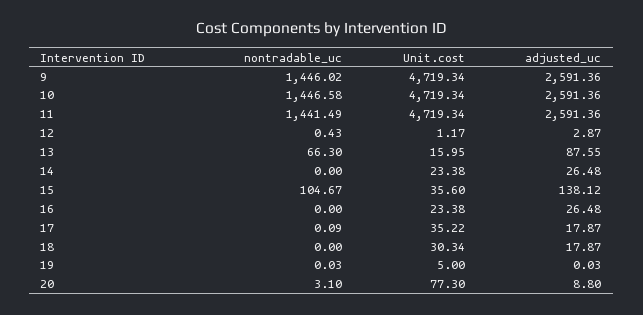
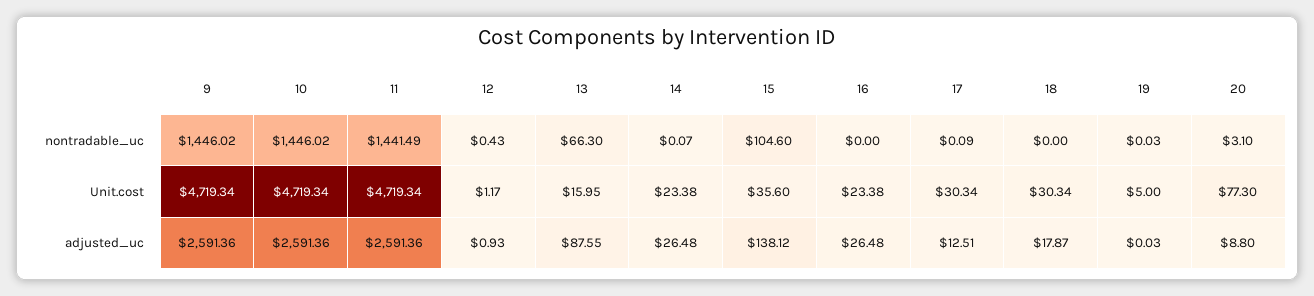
nontradable_uc, 10: 1446.58 -> 1446.02
adjusted_uc, 12: 2.87 -> 0.93
nontradable_uc, 14: 0 -> 0.07
nontradable_uc, 15: 104.67 -> 104.6
Unit.cost, 17: 35.22 -> 30.34
adjusted_uc, 17: 17.87 -> 12.51

